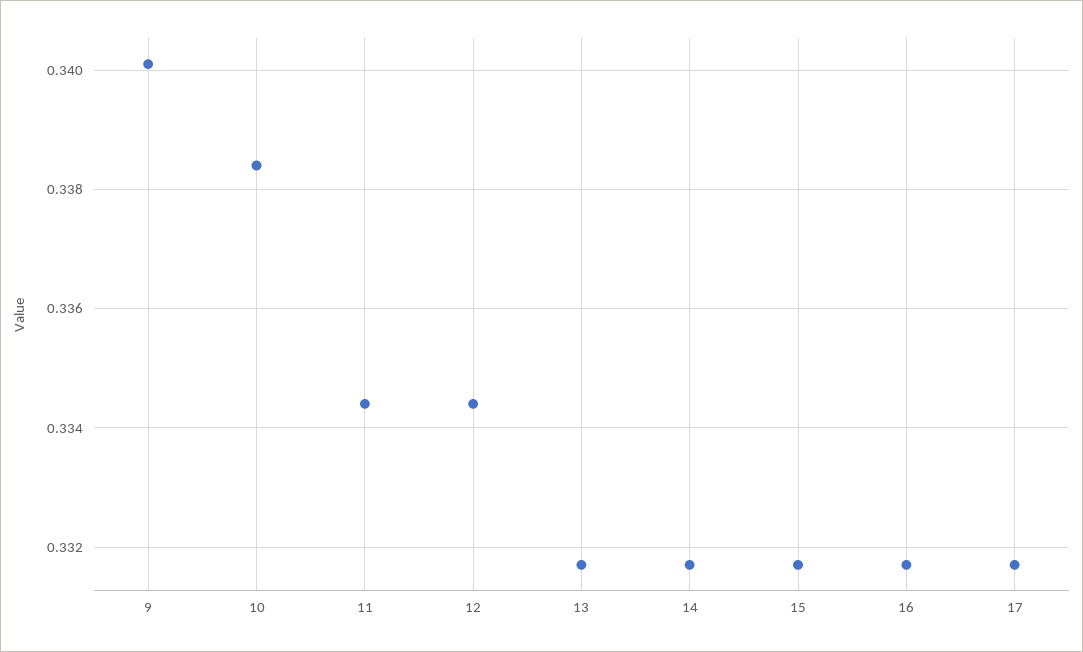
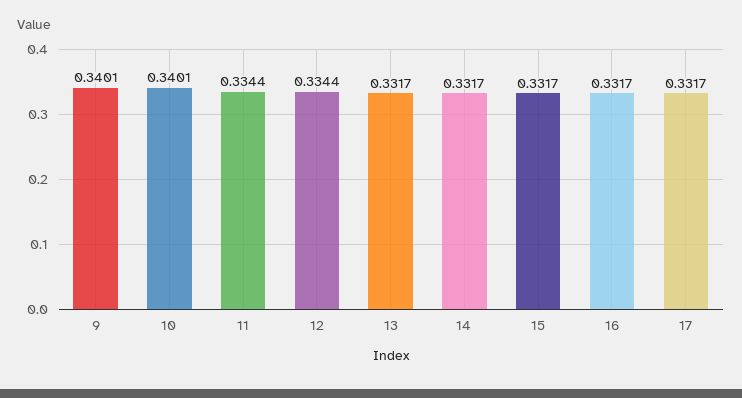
10: 0.3385 -> 0.3401

